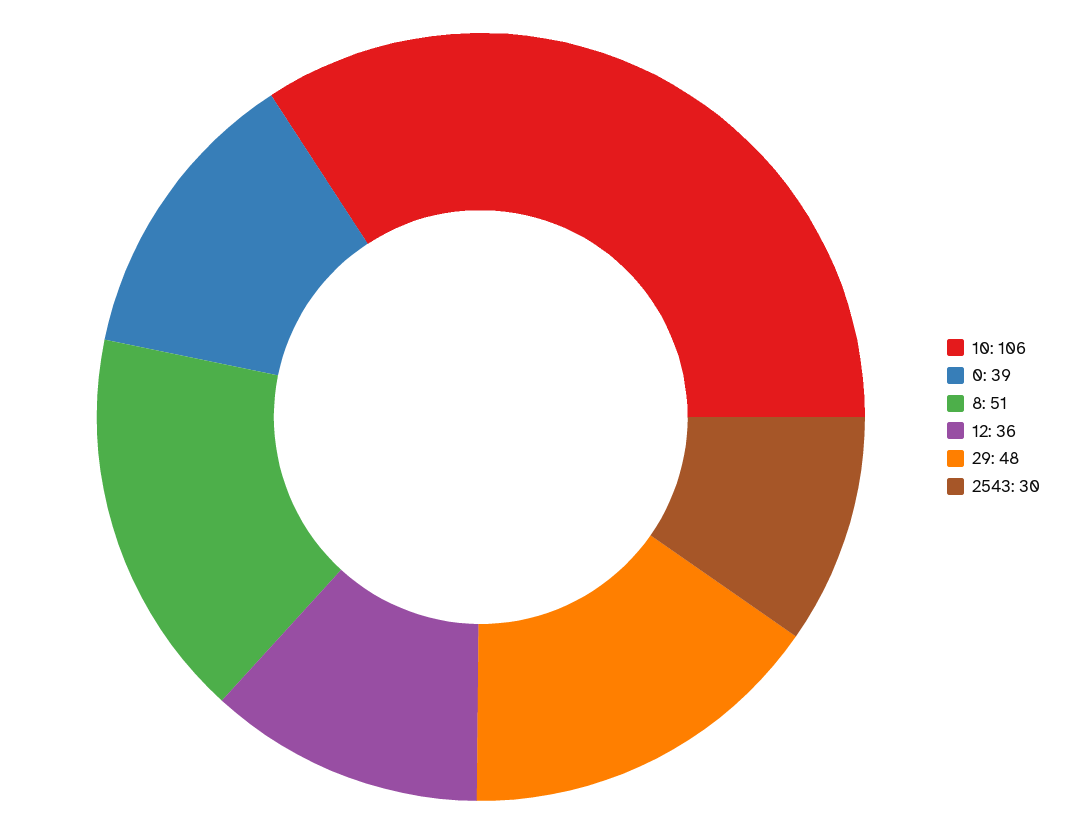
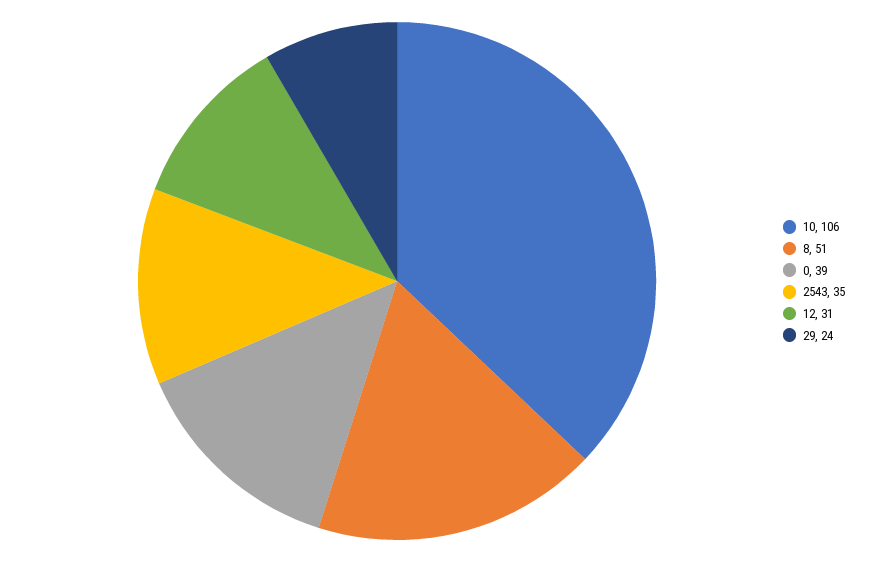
12: 36 -> 31
29: 48 -> 24
2543: 30 -> 35

